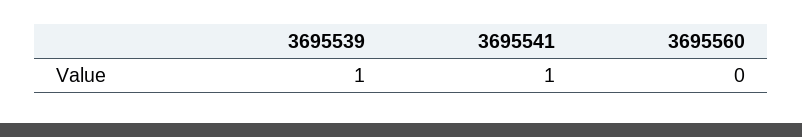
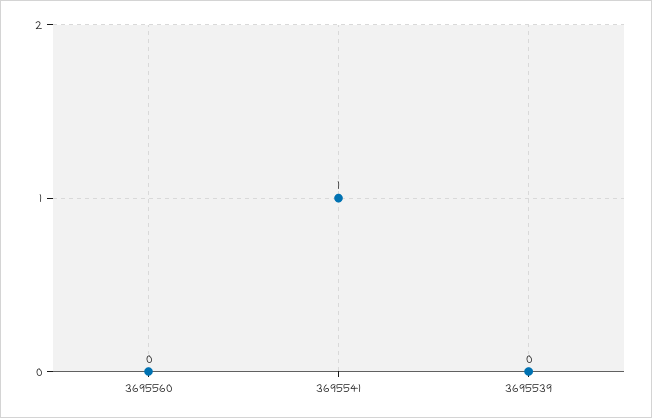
3695539: 1 -> 0

